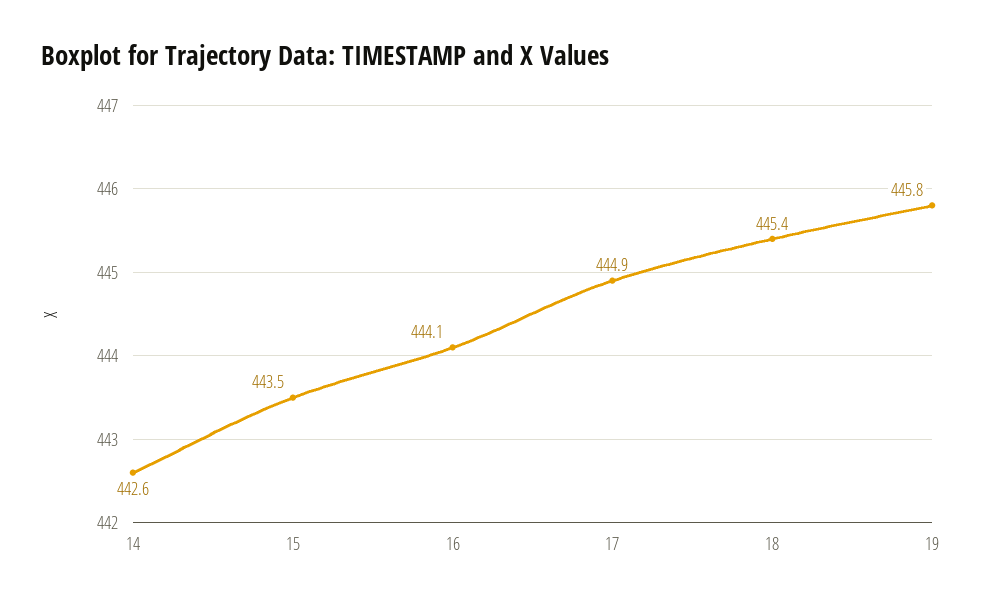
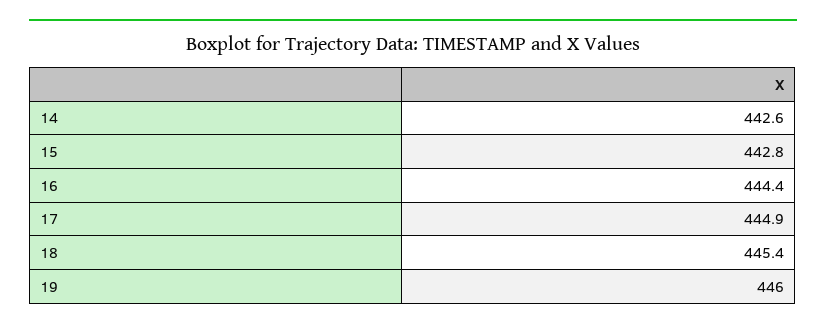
15: 443.5 -> 442.8
16: 444.1 -> 444.4
19: 445.8 -> 446

